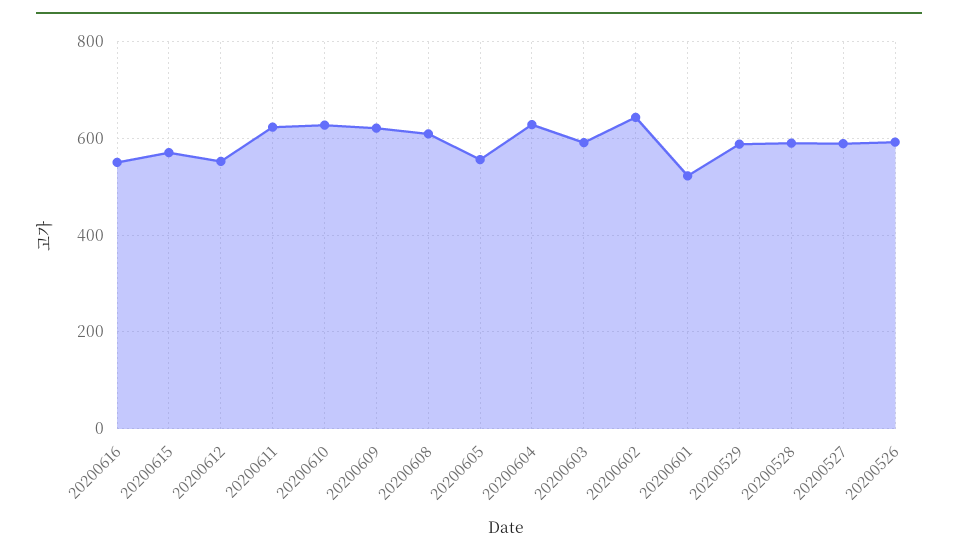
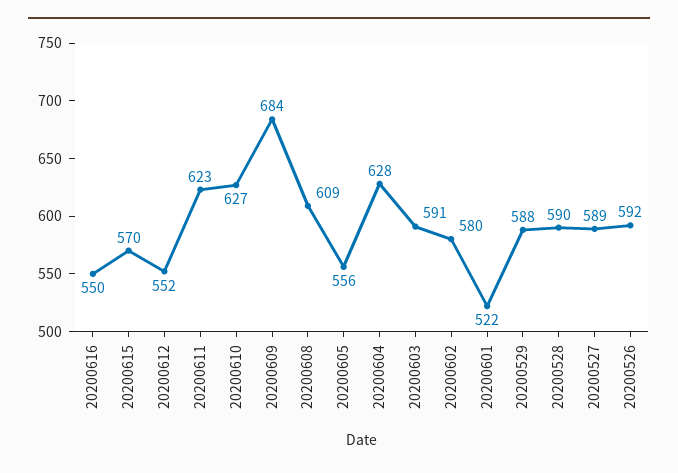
20200609: 620 -> 684
20200602: 640 -> 580

